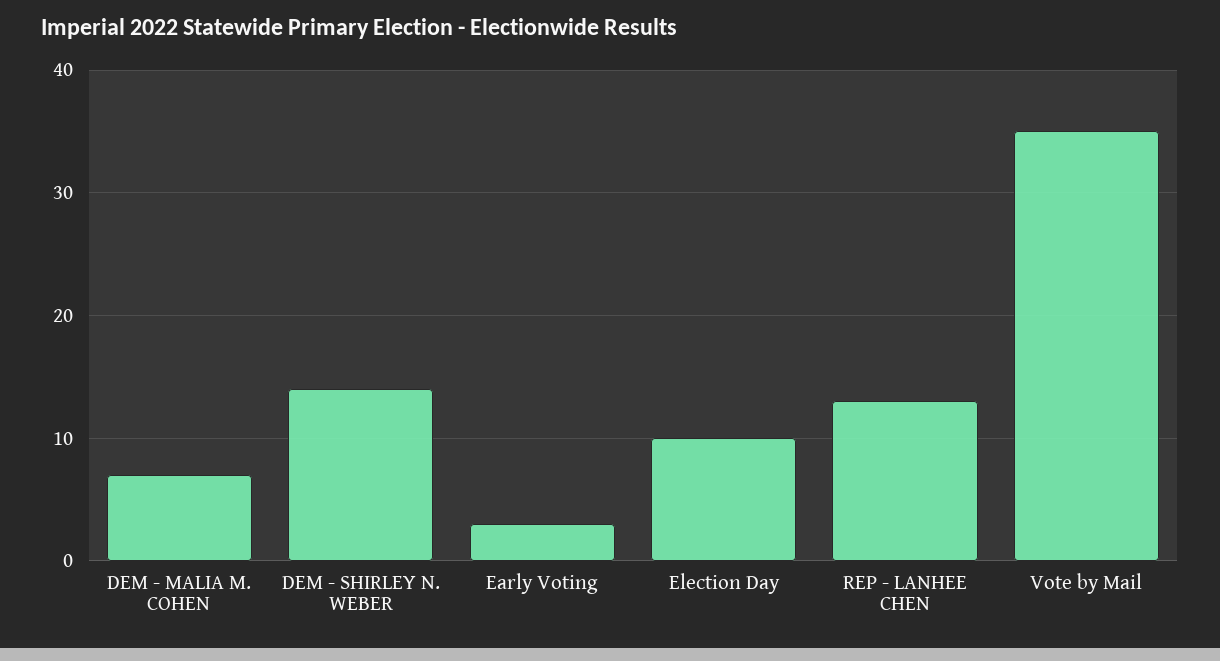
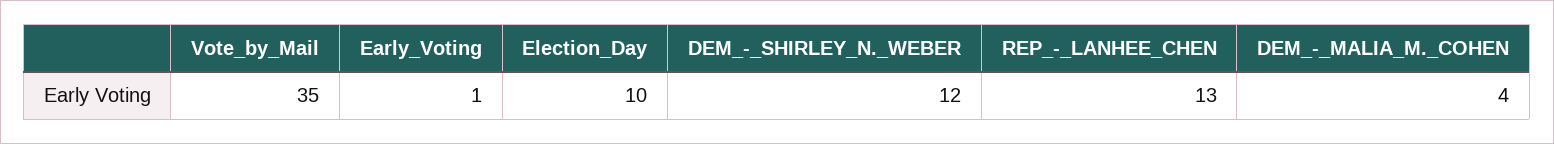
DEM - MALIA M. COHEN: 7 -> 4
DEM - SHIRLEY N. WEBER: 14 -> 12
Early Voting: 3 -> 1

